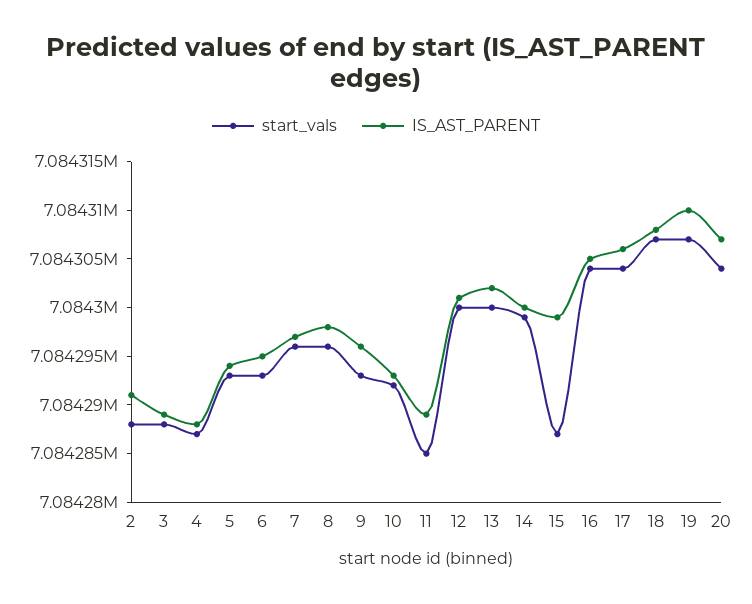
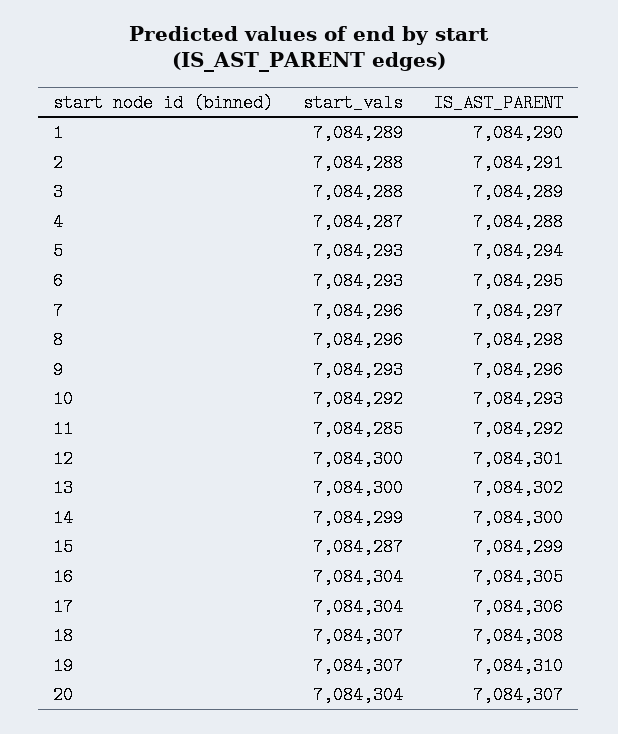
IS_AST_PARENT, 11: 7084289 -> 7084292
start_vals, 1: none -> 7084289
IS_AST_PARENT, 1: none -> 7084290

